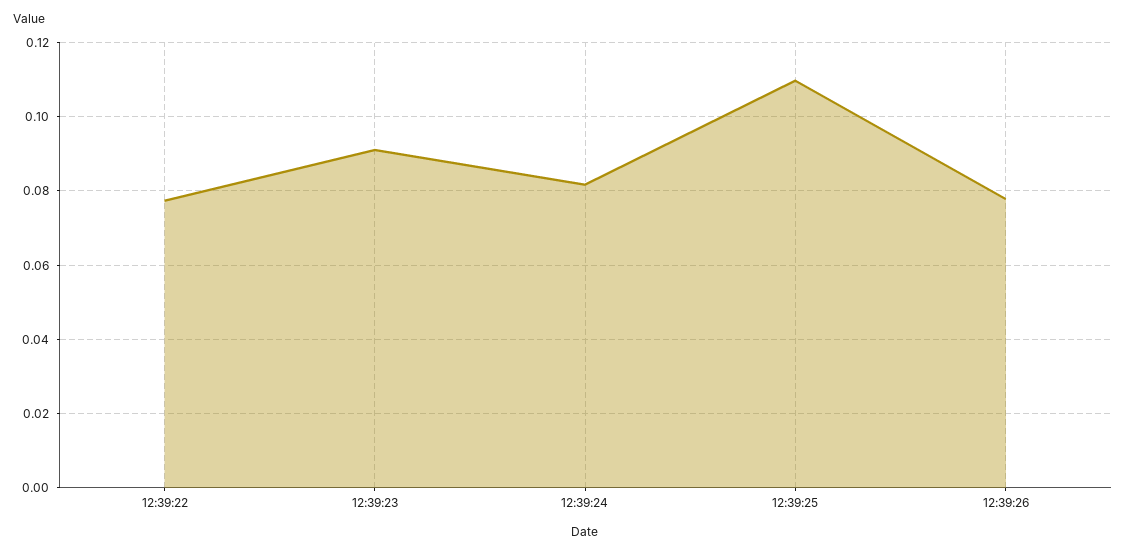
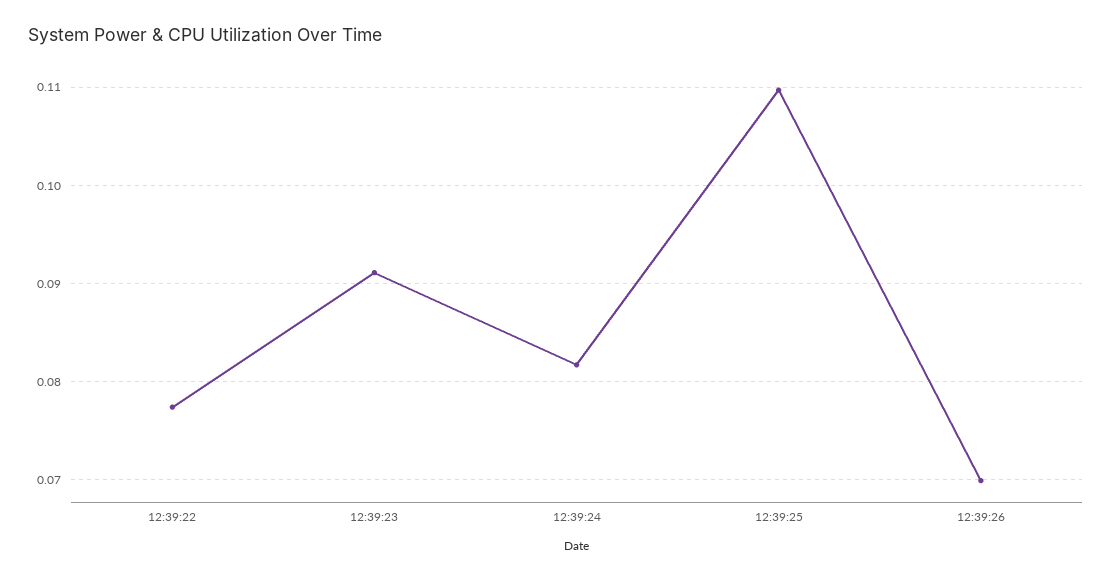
12:39:26: 0.078 -> 0.07

